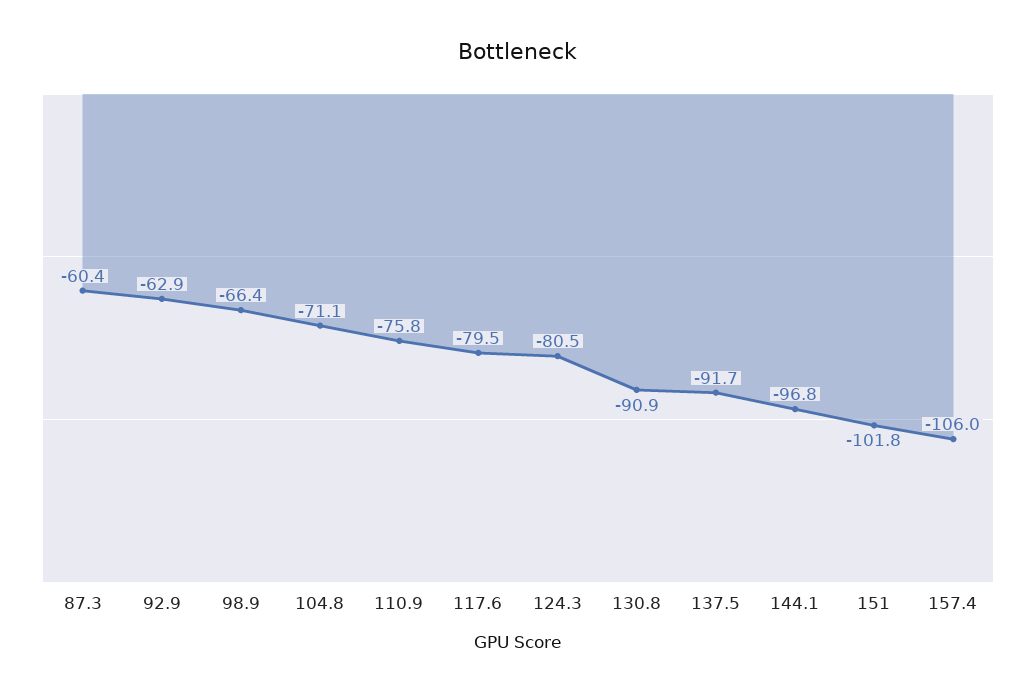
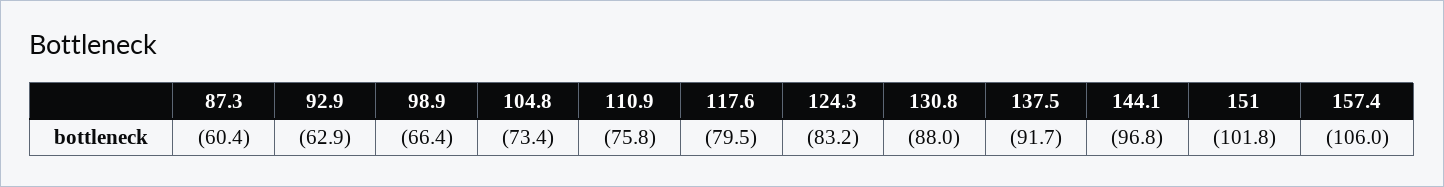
104.8: -71.1 -> -73.4
124.3: -80.5 -> -83.2
130.8: -90.9 -> -88

